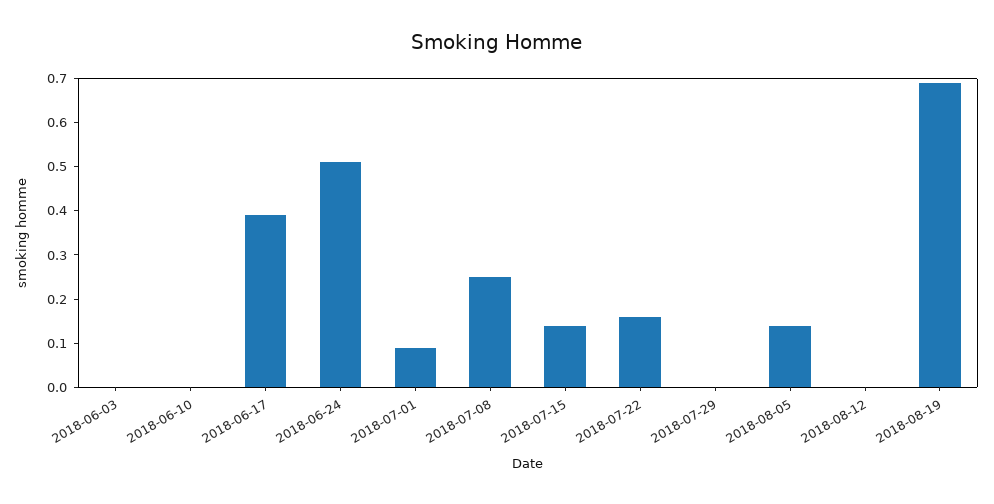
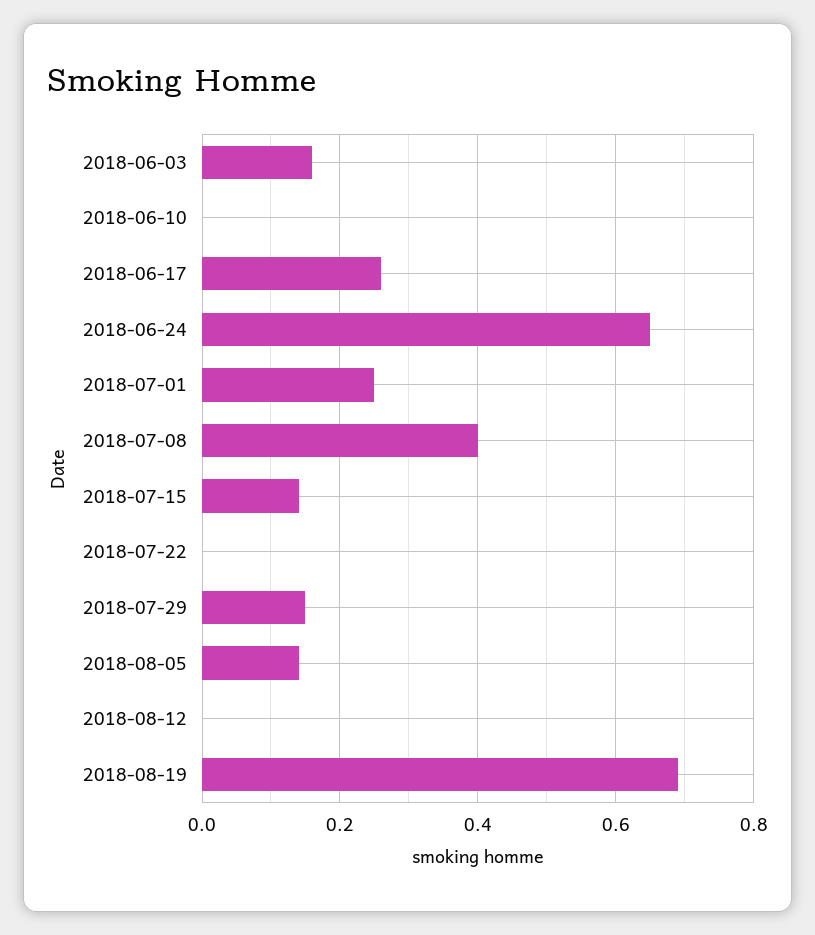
2018-06-03: 0 -> 0.15
2018-06-17: 0.4 -> 0.25
2018-06-24: 0.5 -> 0.65
2018-07-01: 0.1 -> 0.25
2018-07-08: 0.25 -> 0.4
2018-07-22: 0.15 -> 0
2018-07-29: 0 -> 0.15

